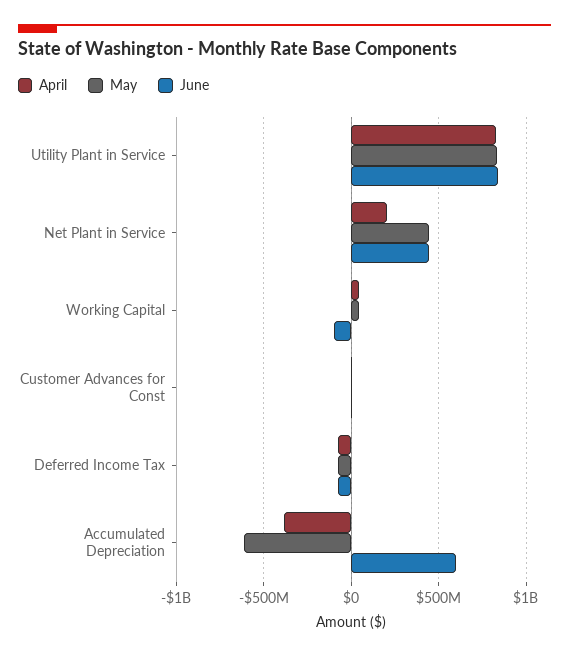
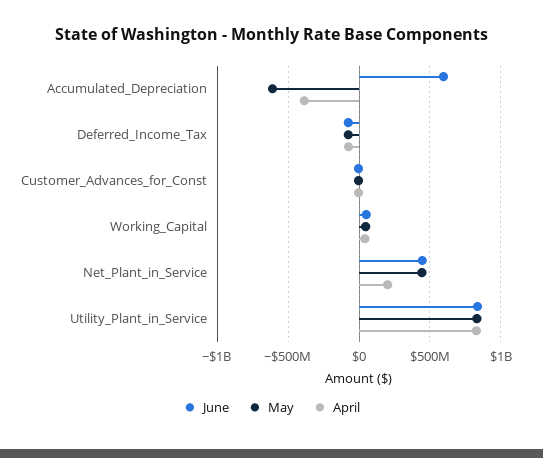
June, Working Capital: -100000000 -> 50000000

